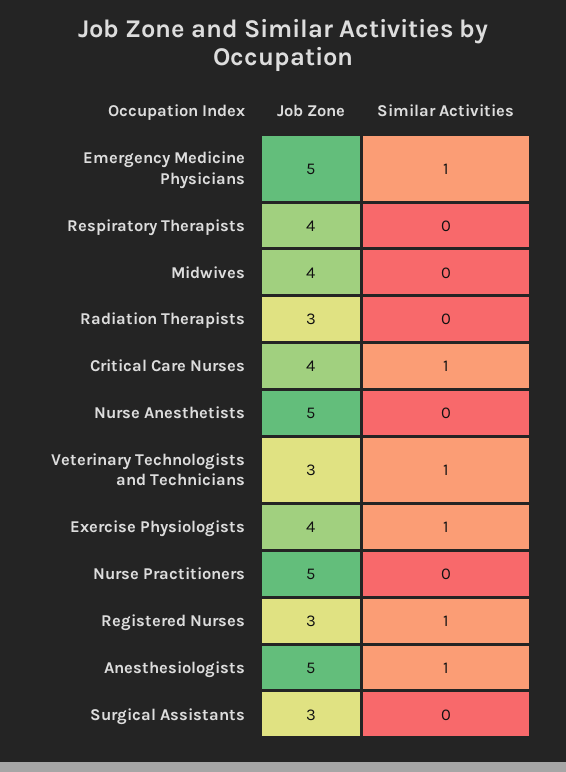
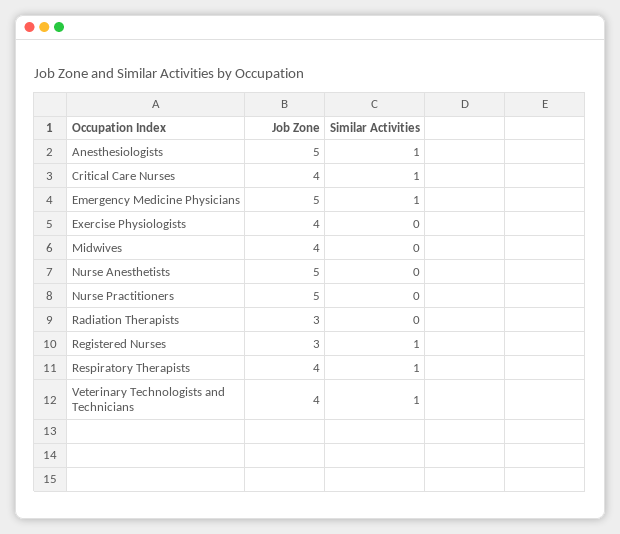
Similar Activities, Respiratory Therapists: 0 -> 1
Job Zone, Veterinary Technologists and Technicians: 3 -> 4
Similar Activities, Exercise Physiologists: 1 -> 0
Job Zone, Surgical Assistants: 3 -> none
Similar Activities, Surgical Assistants: 0 -> none

